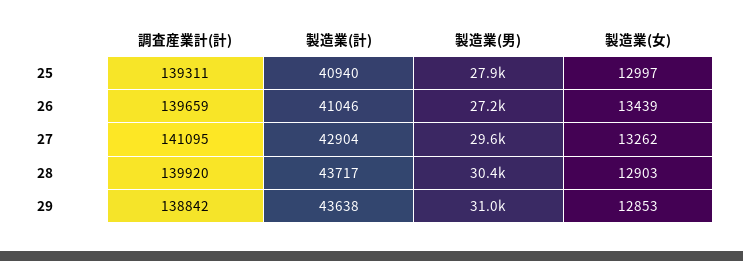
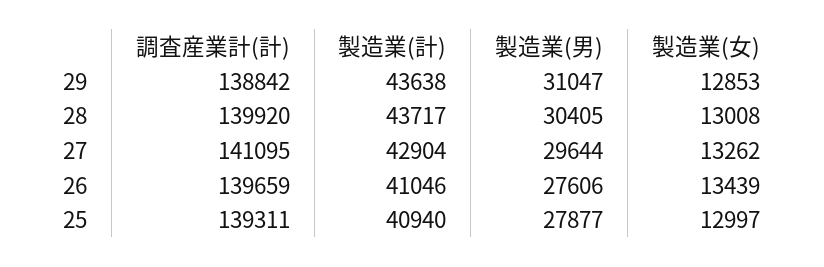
製造業(男), 26: 27200 -> 27606
製造業(女), 28: 12903 -> 13008

